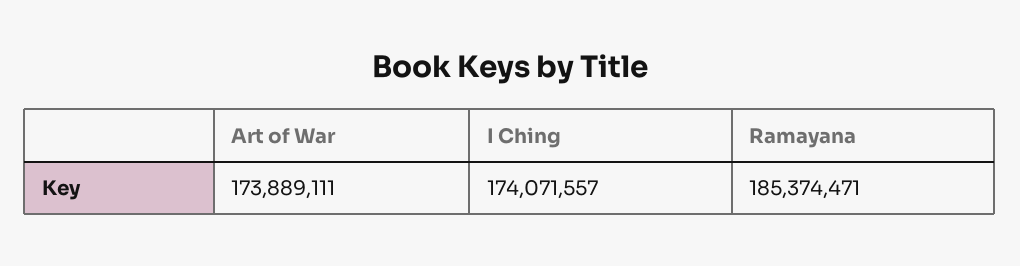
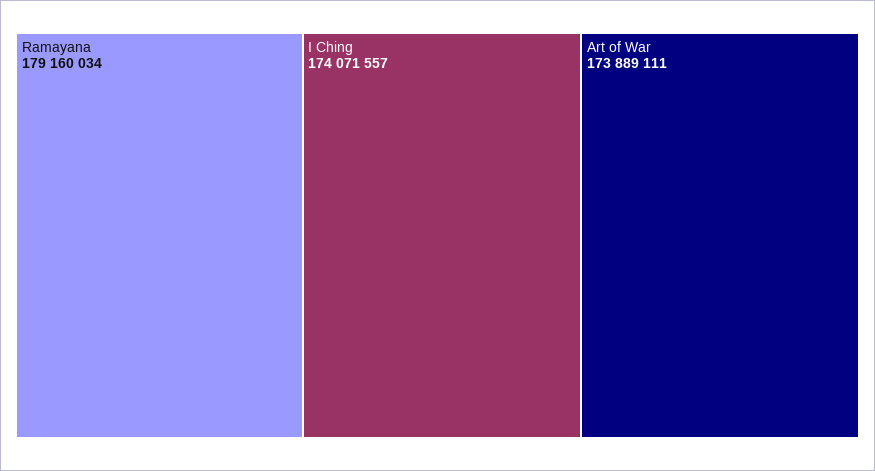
Ramayana: 185374471 -> 179160034

